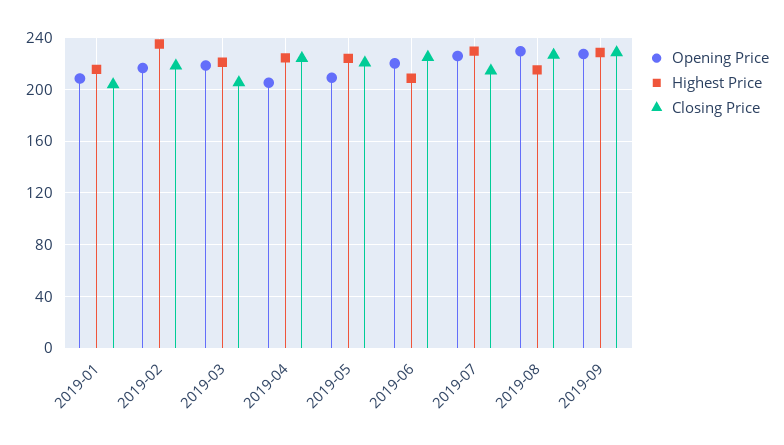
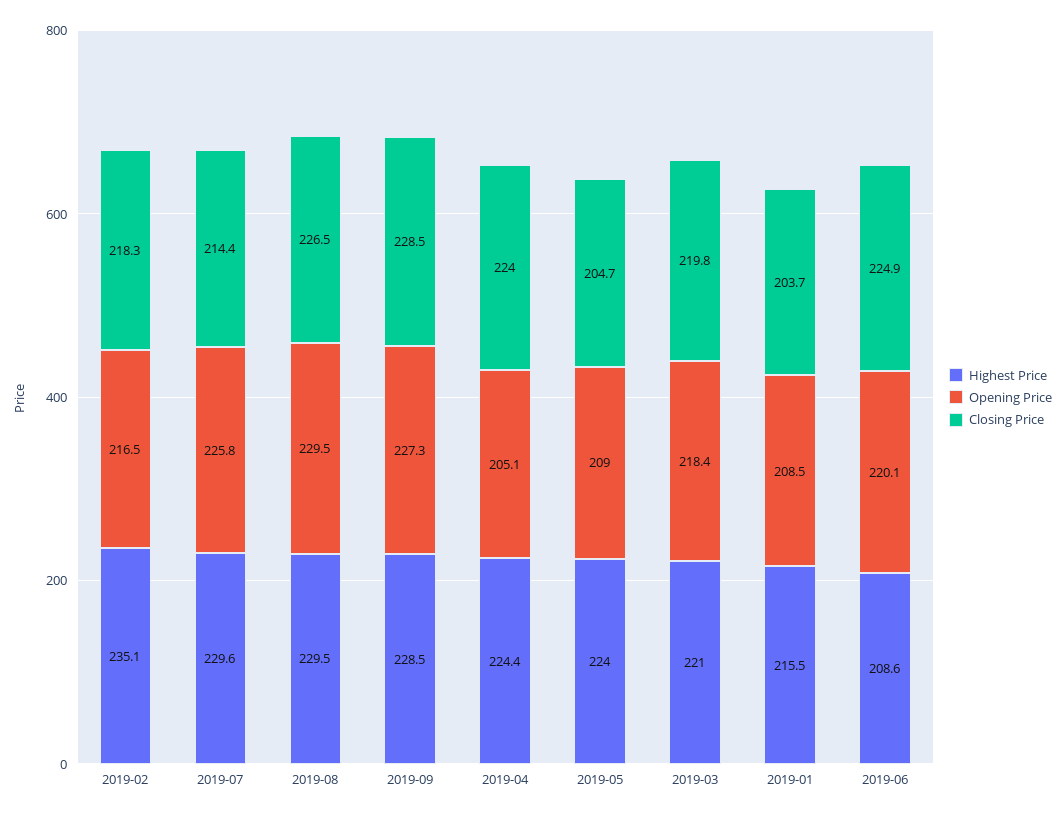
Closing Price, 2019-03: 205 -> 219.8
Closing Price, 2019-05: 220 -> 204.7
Highest Price, 2019-08: 215 -> 229.5

